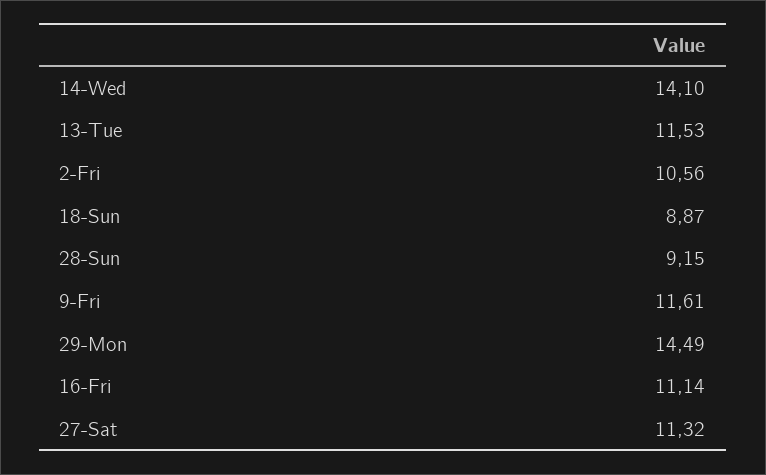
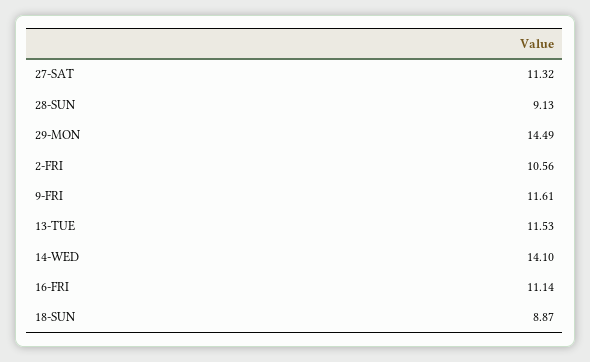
28-Sun: 9.15 -> 9.13

